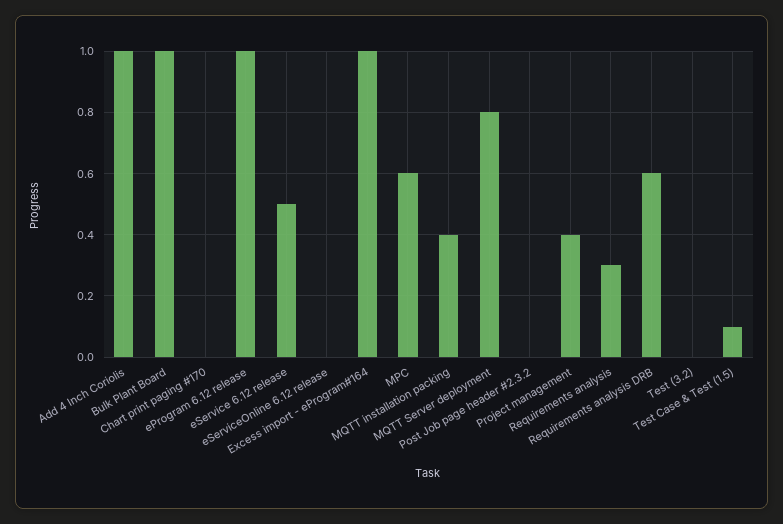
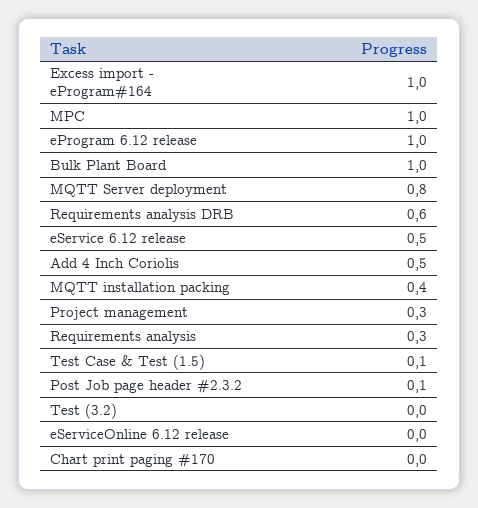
Add 4 Inch Coriolis: 1 -> 0.5
MPC: 0.6 -> 1
Post Job page header #2.3.2: 0 -> 0.1
Project management: 0.4 -> 0.3

